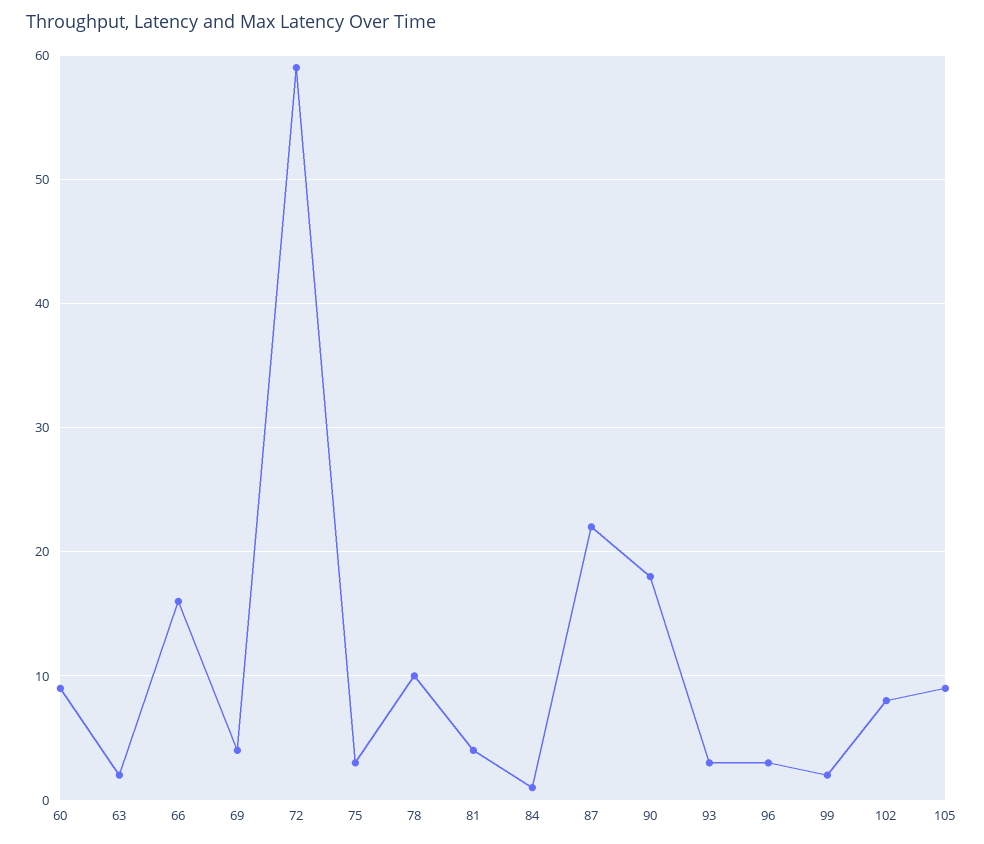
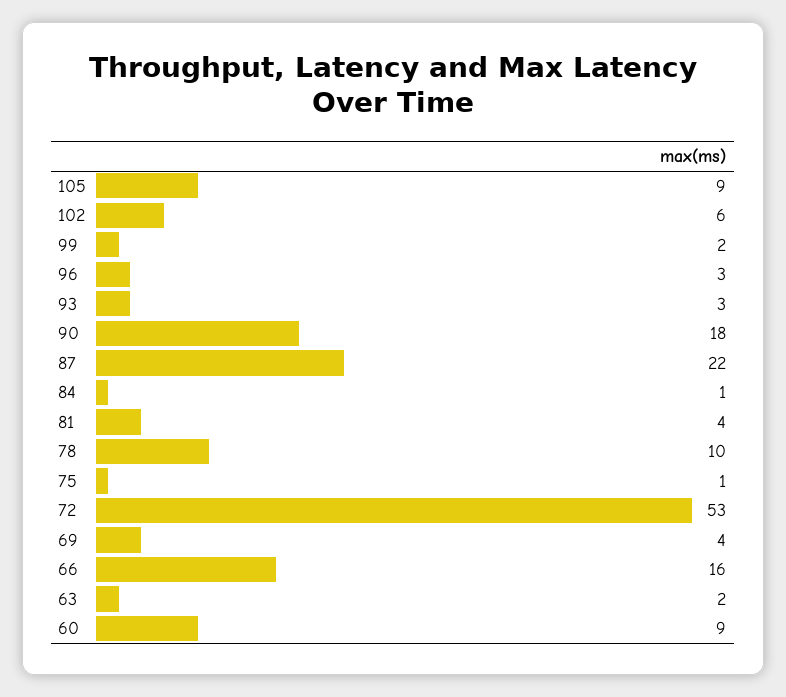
72: 59 -> 53
75: 3 -> 1
102: 8 -> 6

